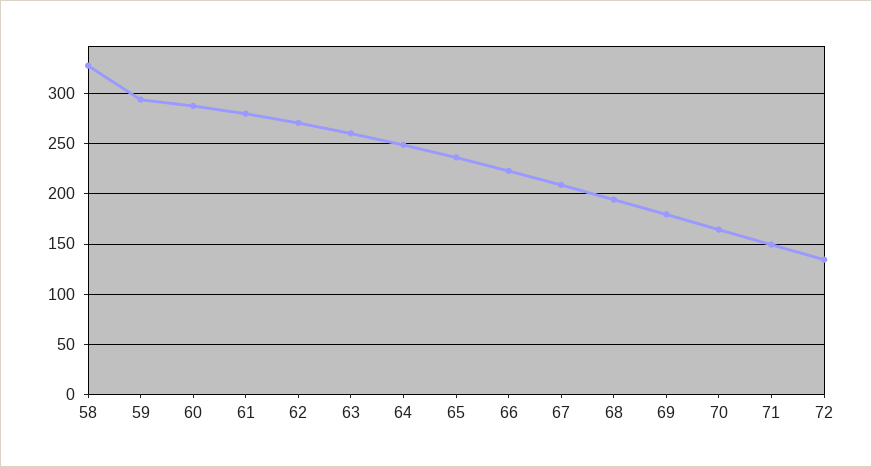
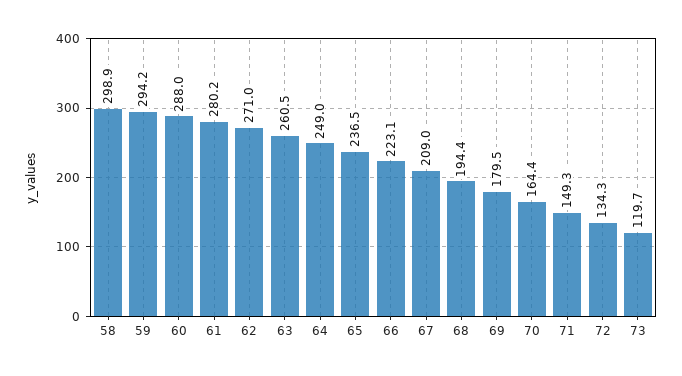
58: 330 -> 298.9
73: none -> 119.7

